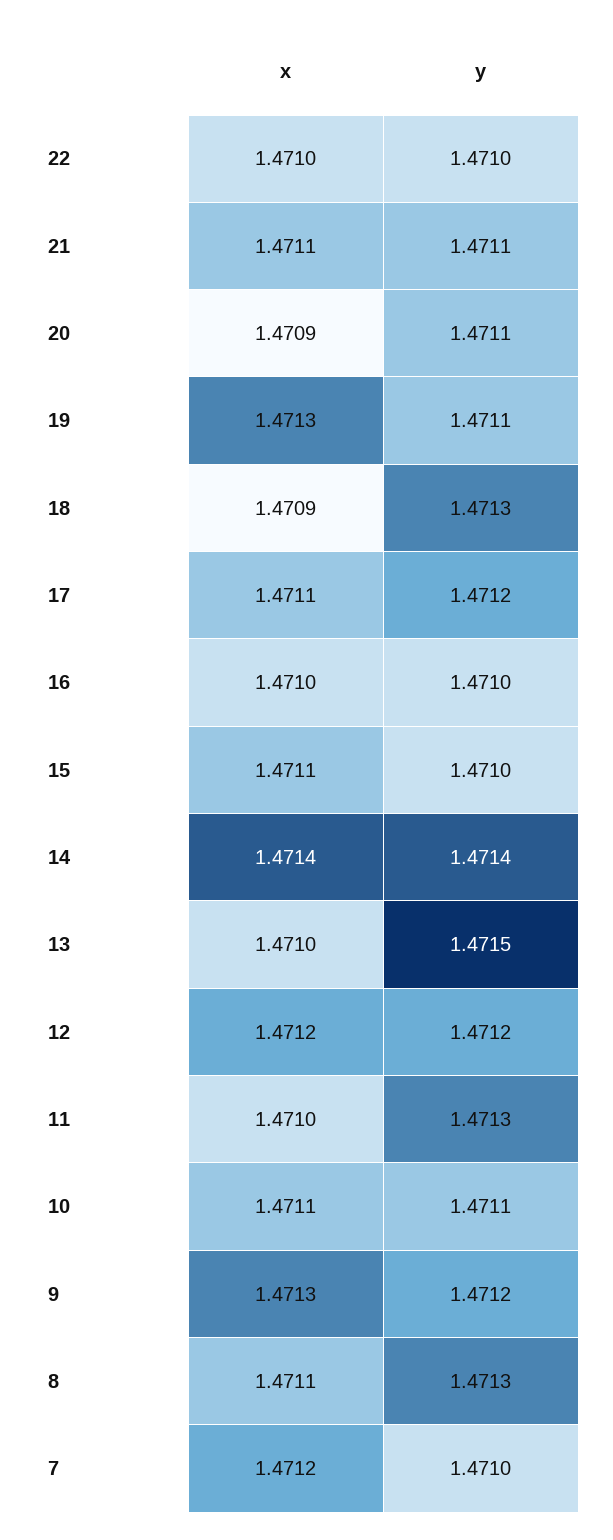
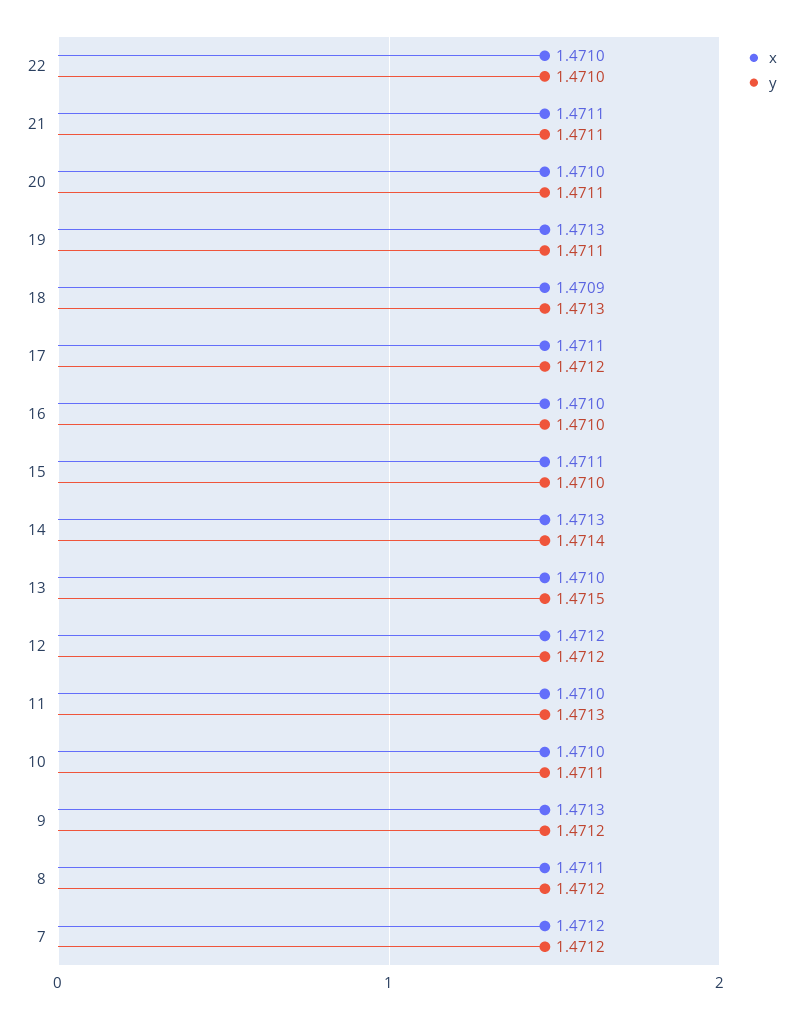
x, 20: 1.4709 -> 1.471
x, 14: 1.4714 -> 1.4713
x, 10: 1.4711 -> 1.471
y, 8: 1.4713 -> 1.4712
y, 7: 1.471 -> 1.4712

